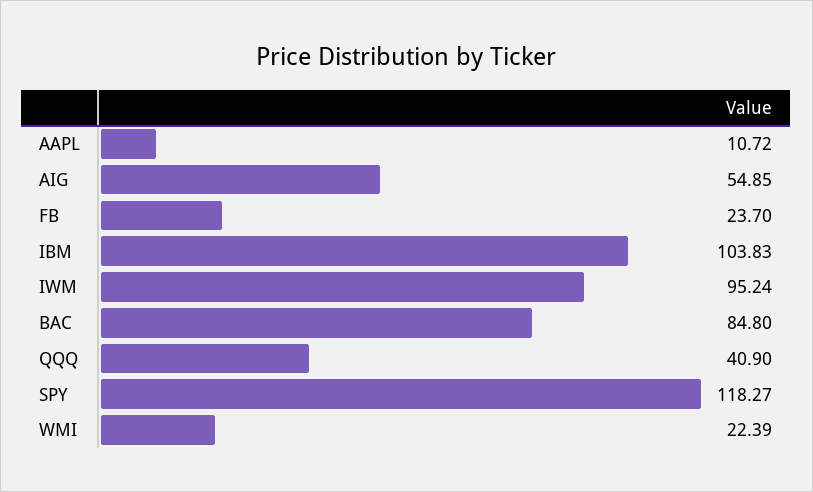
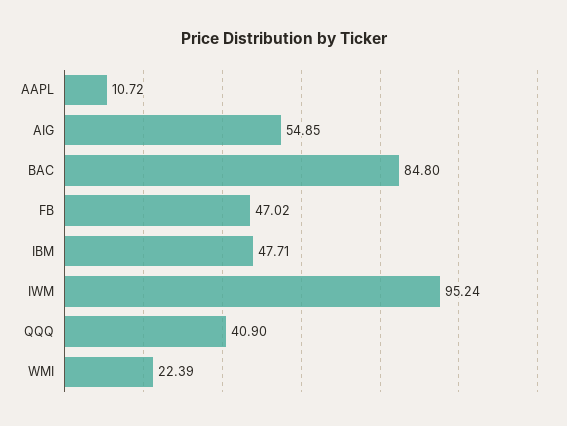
FB: 23.7 -> 47.02
IBM: 103.83 -> 47.71
SPY: 118.27 -> none

